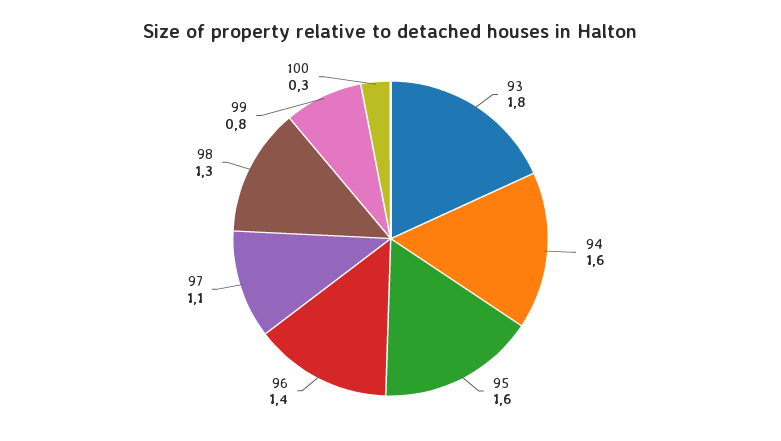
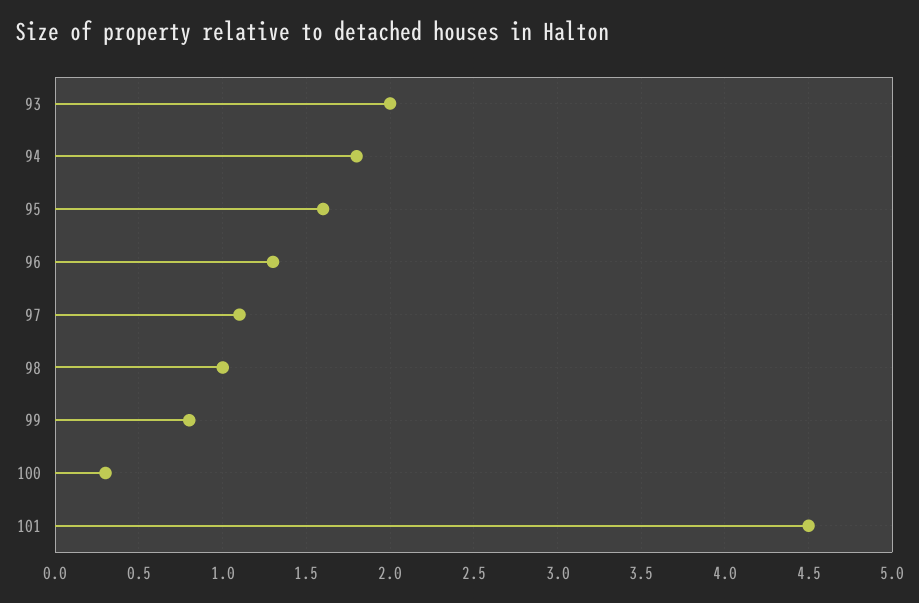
93: 1.8 -> 2
94: 1.6 -> 1.8
96: 1.4 -> 1.3
98: 1.3 -> 1
101: none -> 4.5

